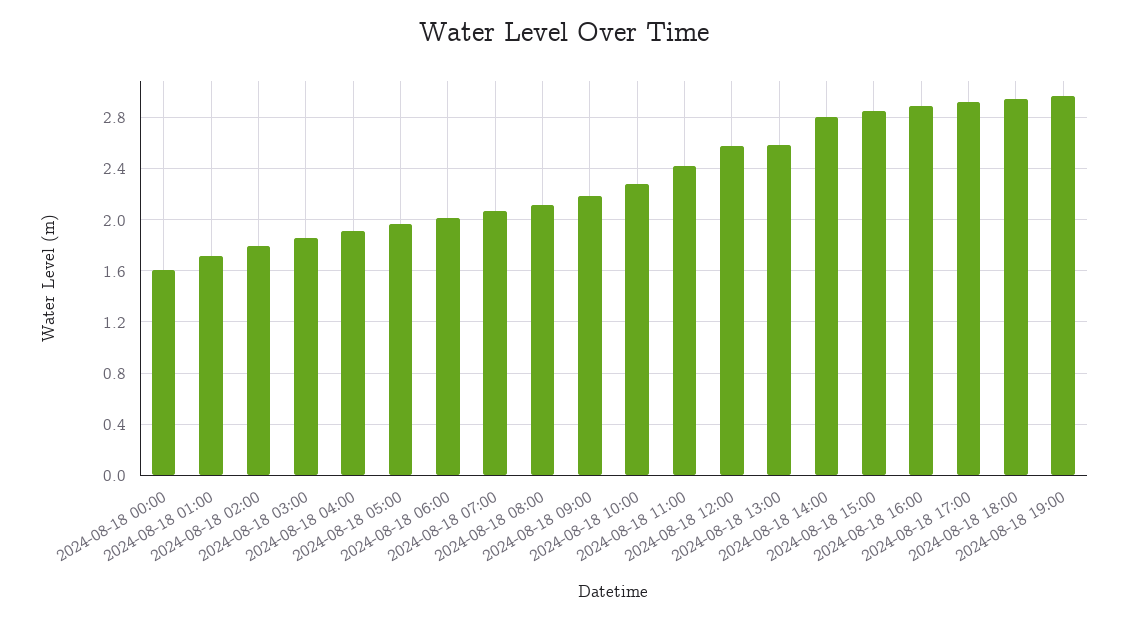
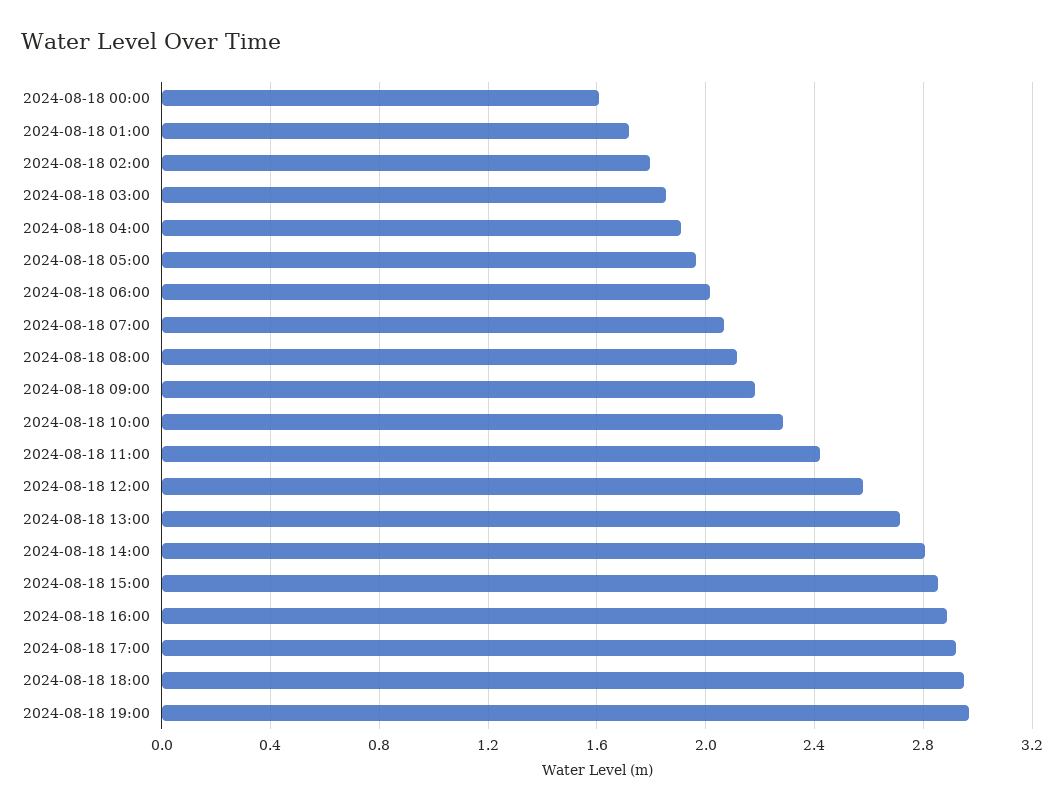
2024-08-18 13:00: 2.6 -> 2.7

